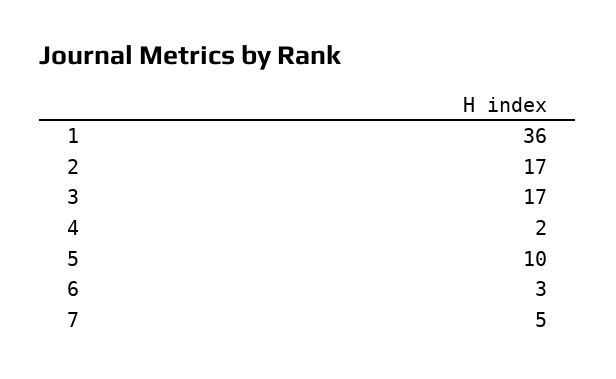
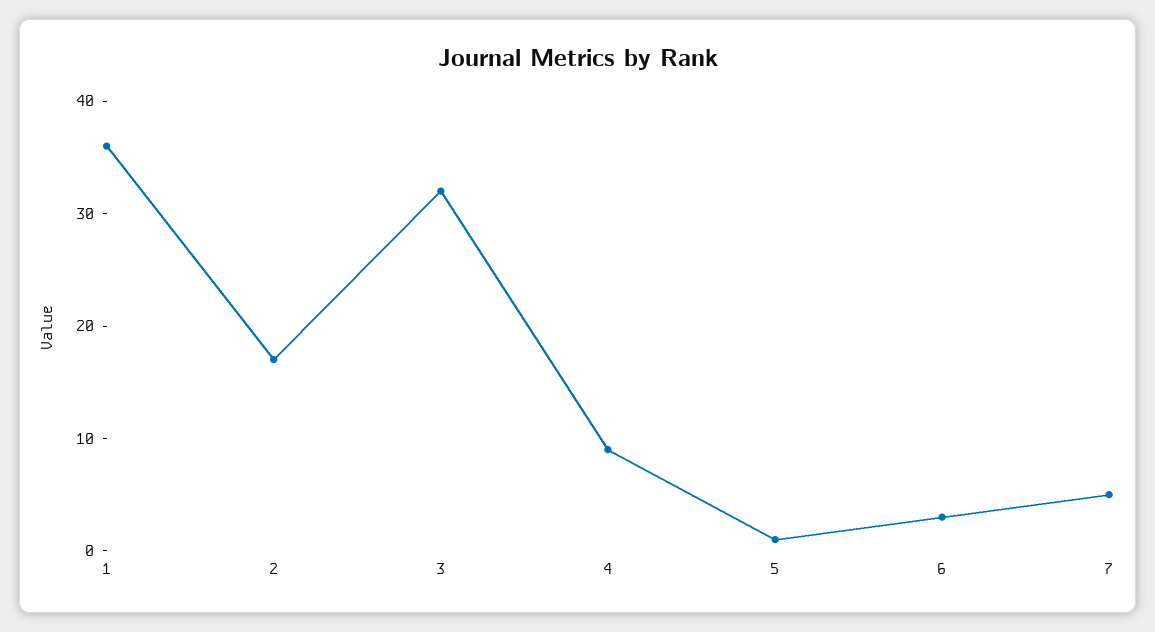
3: 17 -> 32
4: 2 -> 9
5: 10 -> 1

